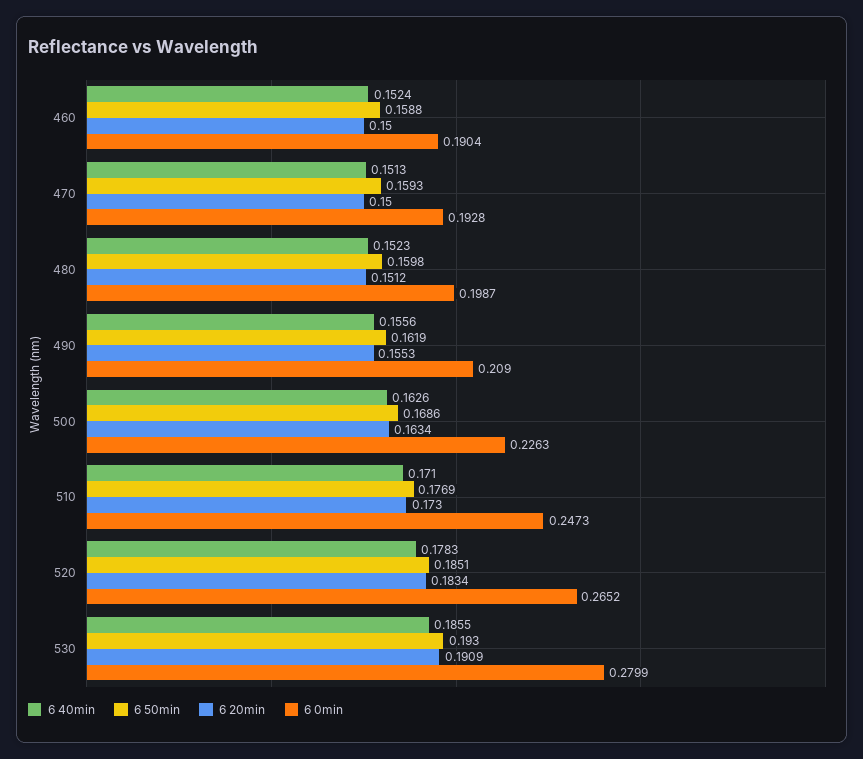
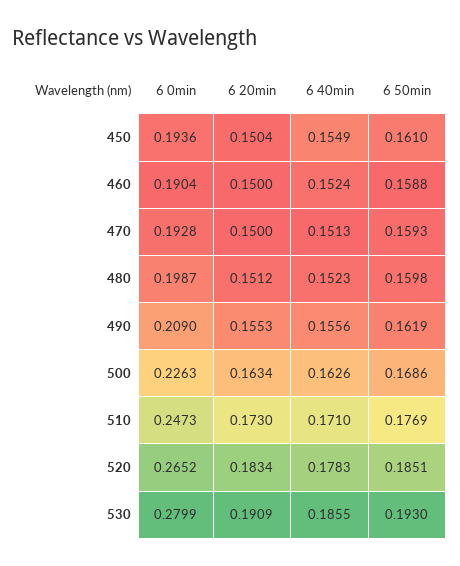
6 0min, 450: none -> 0.1936
6 20min, 450: none -> 0.1504
6 40min, 450: none -> 0.1549
6 50min, 450: none -> 0.161

